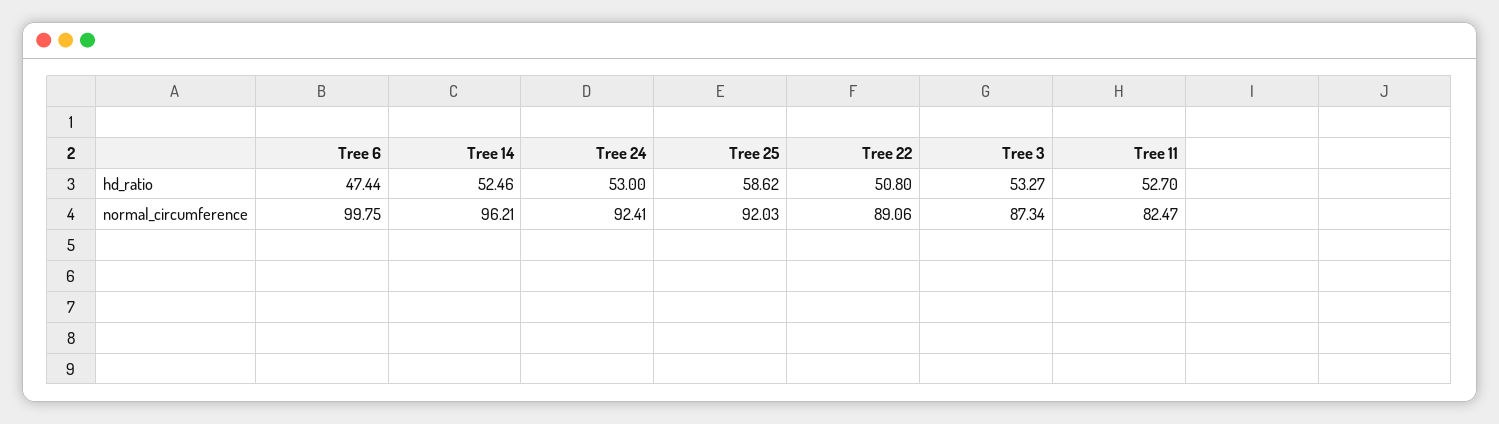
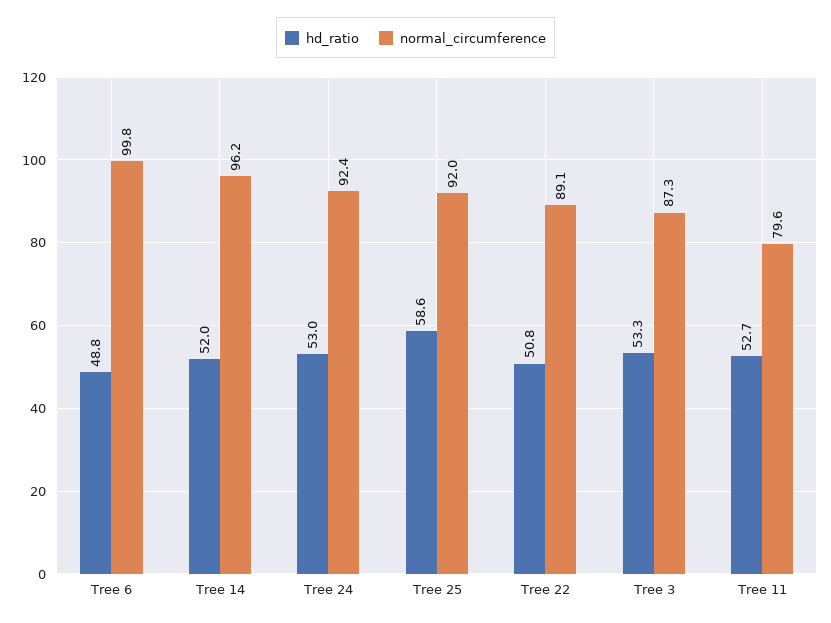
hd_ratio, Tree 6: 47.44 -> 48.8
hd_ratio, Tree 14: 52.46 -> 52
normal_circumference, Tree 11: 82.47 -> 79.6

